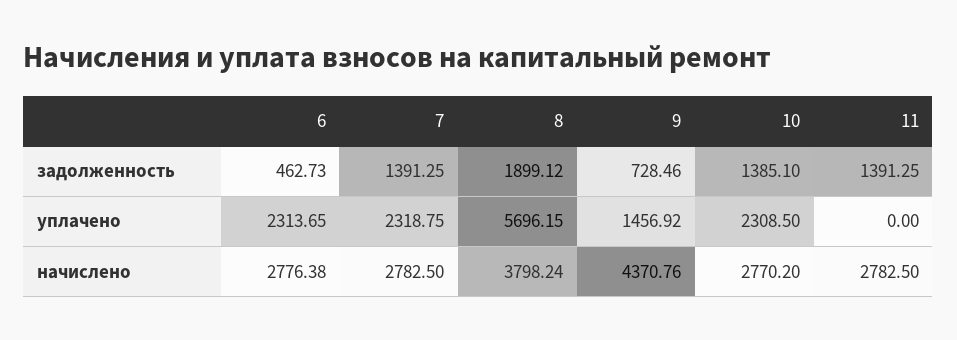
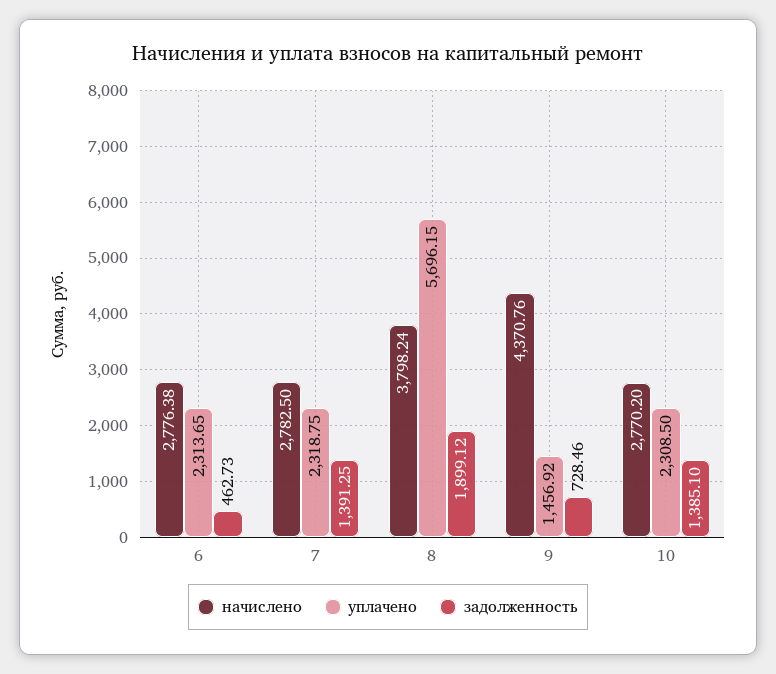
задолженность, 11: 1391.25 -> none
уплачено, 11: 0 -> none
начислено, 11: 2782.5 -> none

